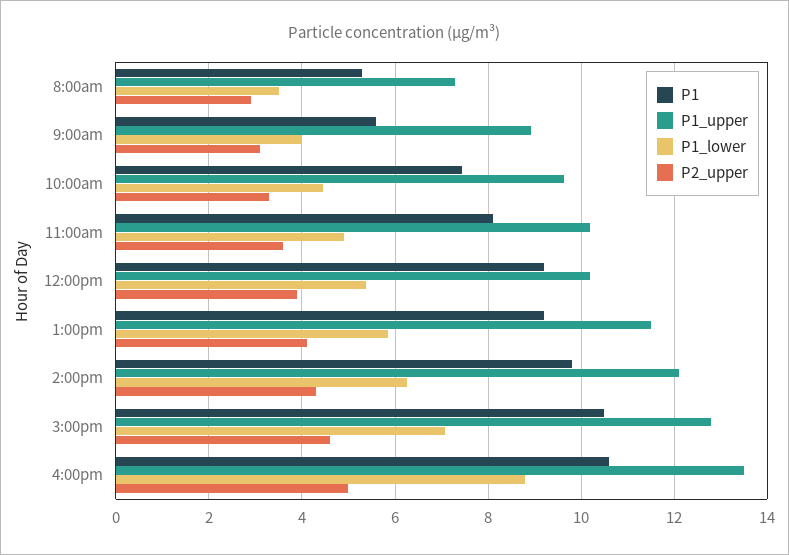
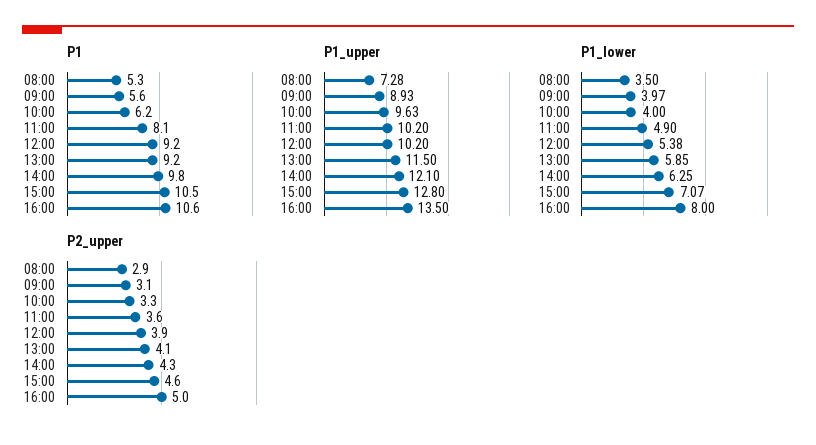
P1, 10:00am: 7.4 -> 6.2
P1_lower, 10:00am: 4.4 -> 4
P1_lower, 4:00pm: 8.8 -> 8

